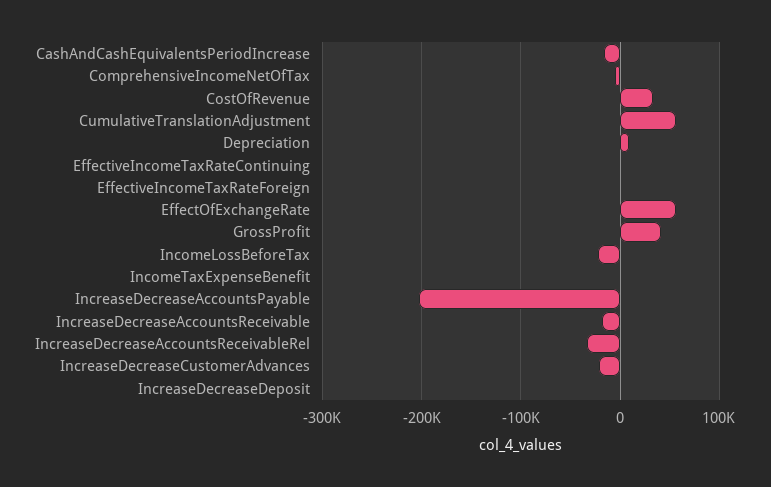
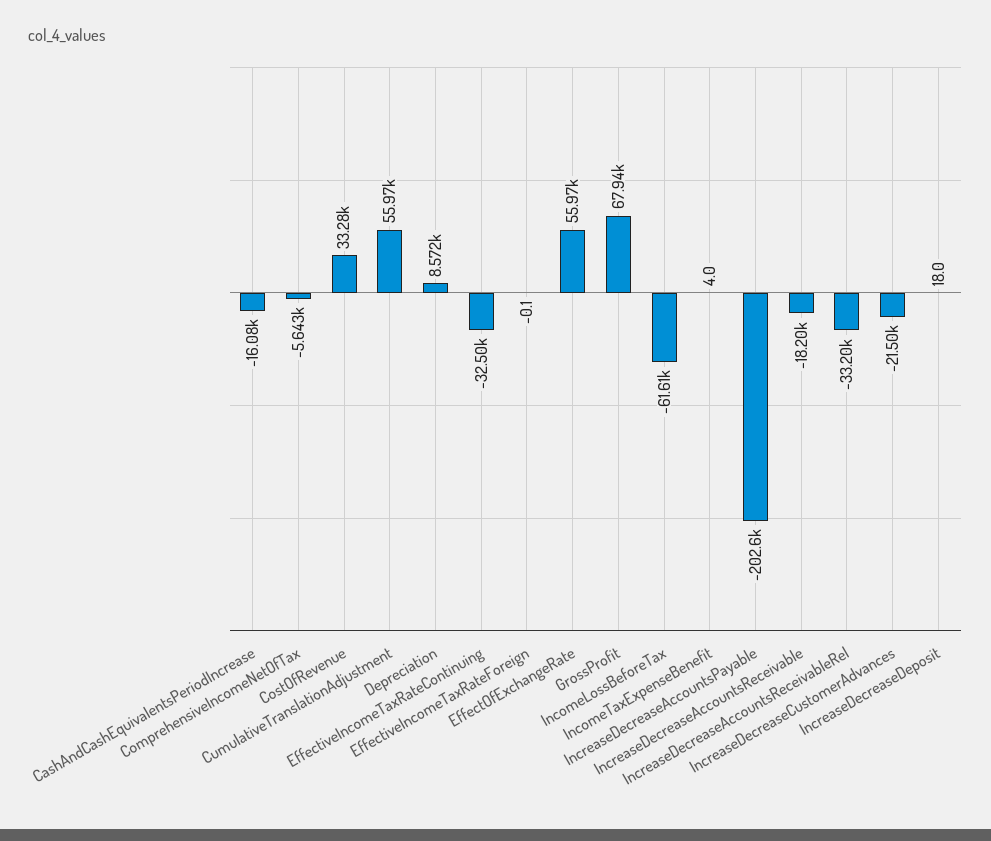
EffectiveIncomeTaxRateContinuing: 0 -> -32500
GrossProfit: 40000 -> 67940
IncomeLossBeforeTax: -20000 -> -61610

